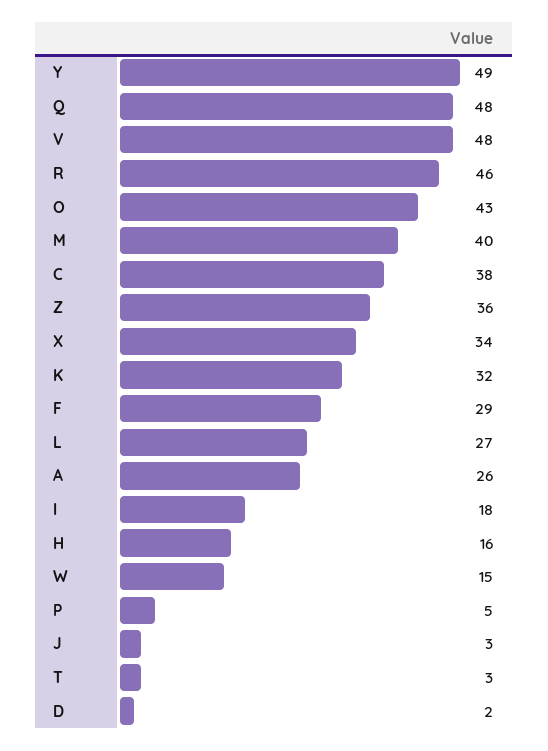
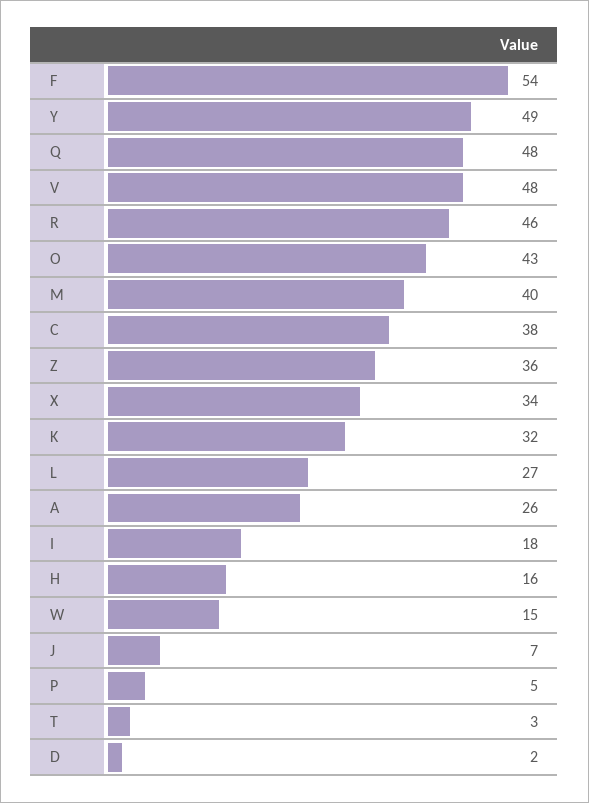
F: 29 -> 54
J: 3 -> 7

